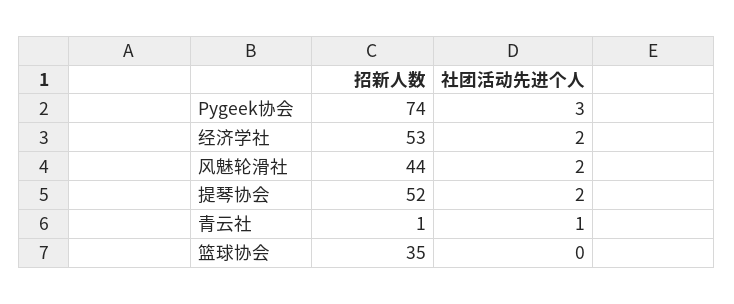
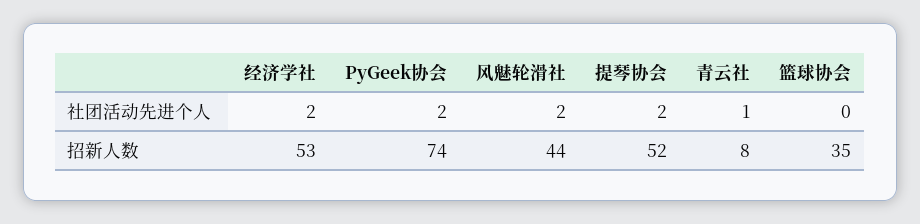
社团活动先进个人, Pygeek协会: 3 -> 2
招新人数, 青云社: 1 -> 8

